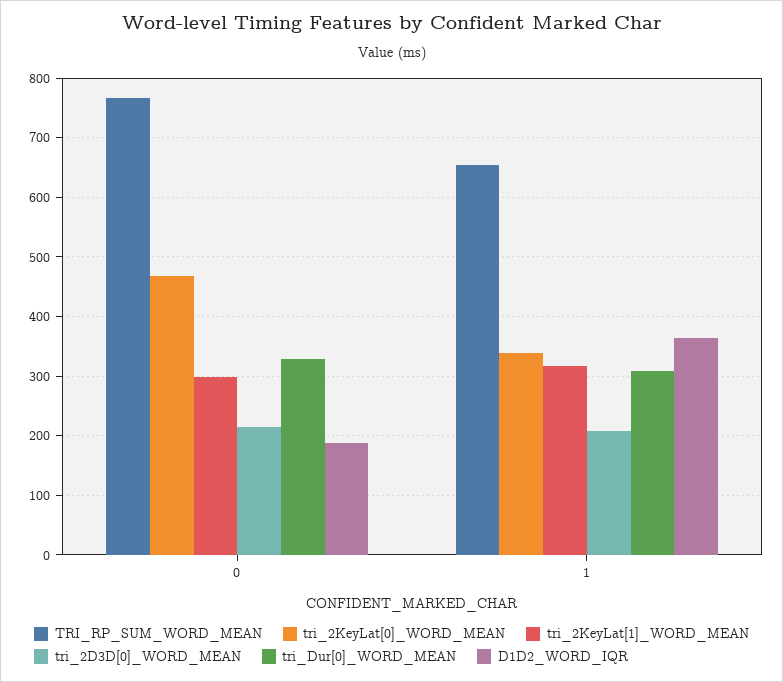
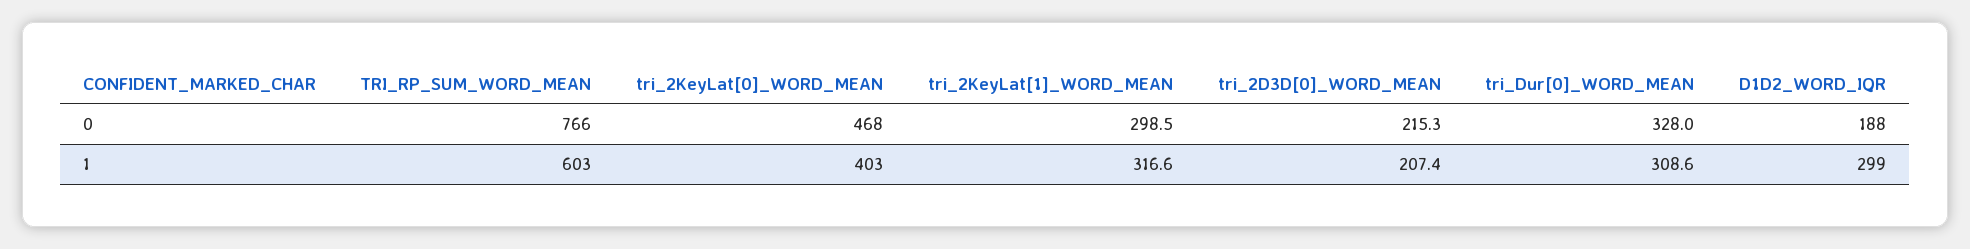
TRI_RP_SUM_WORD_MEAN, 1: 660 -> 603
tri_2KeyLat[0]_WORD_MEAN, 1: 340 -> 403
D1D2_WORD_IQR, 1: 360 -> 299

